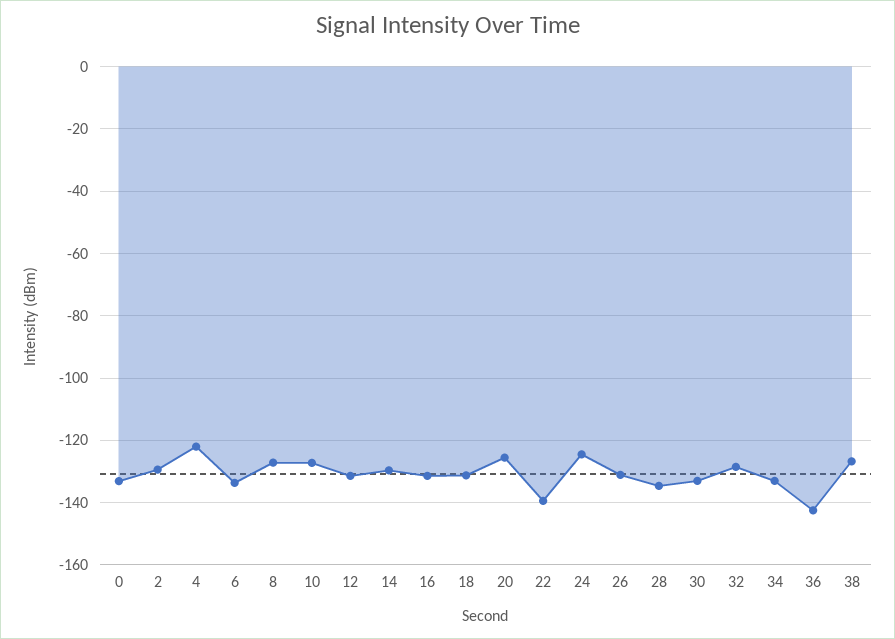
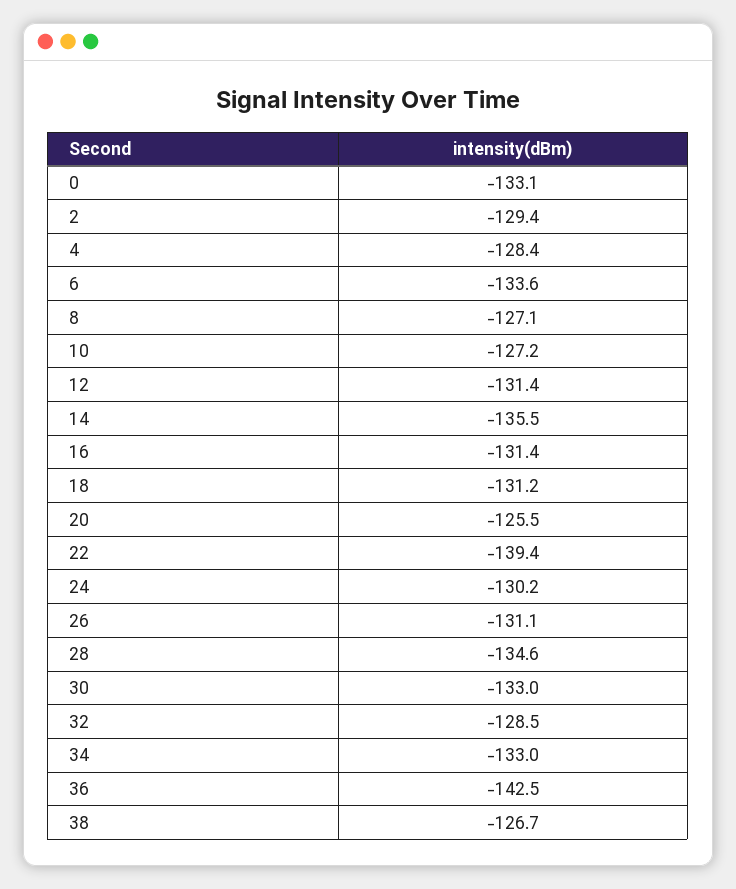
4: -122 -> -128.4
14: -130 -> -135.5
24: -124 -> -130.2

